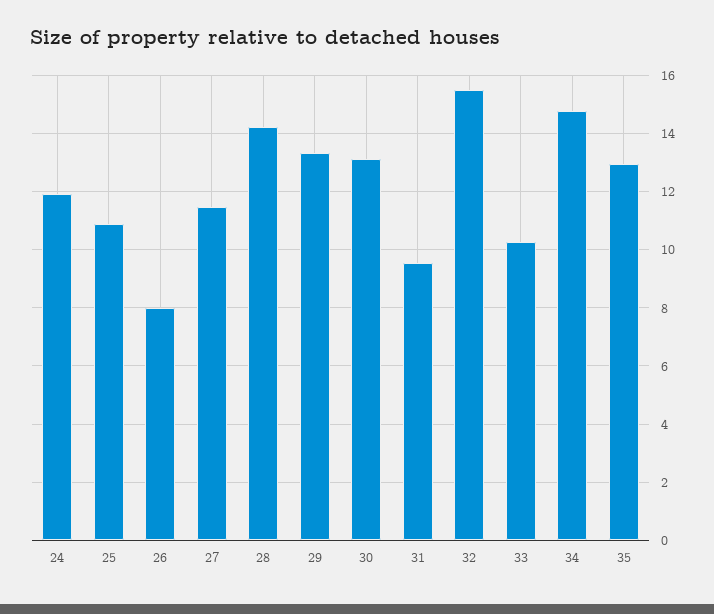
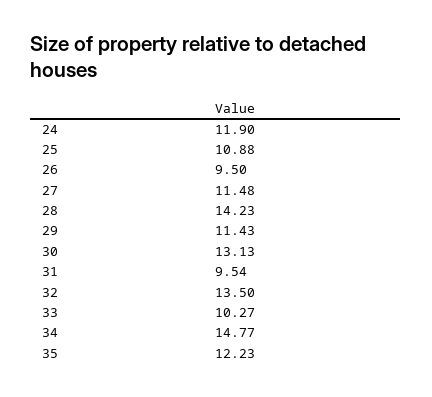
26: 8 -> 9.5
29: 13.25 -> 11.43
32: 15.5 -> 13.5
35: 13 -> 12.23

